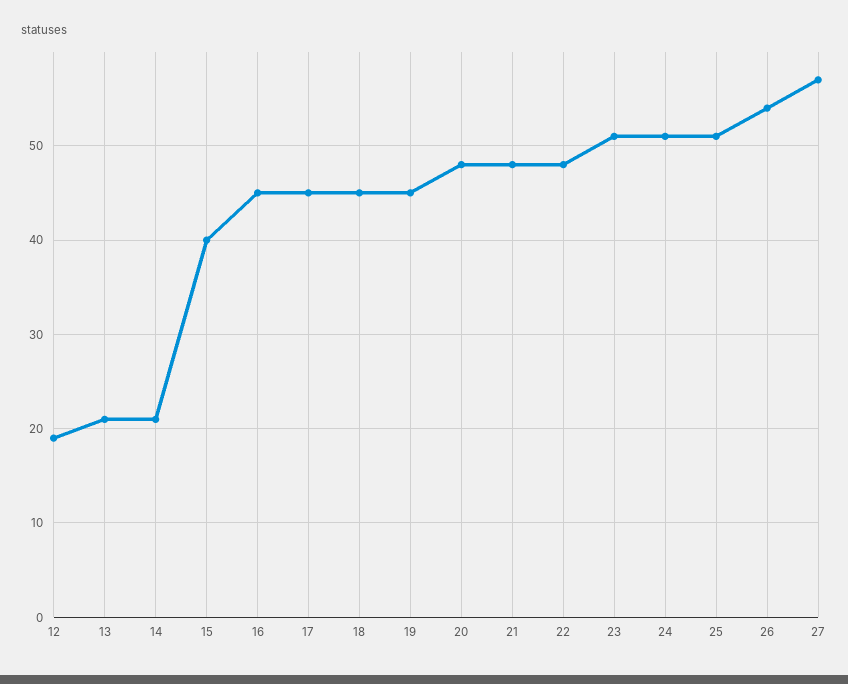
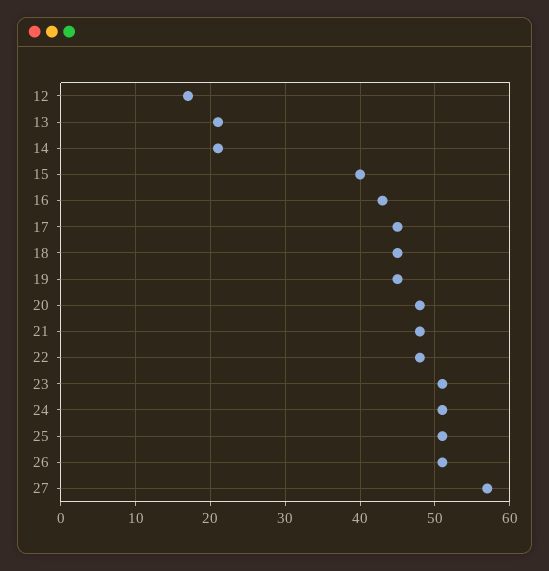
12: 19 -> 17
16: 45 -> 43
26: 54 -> 51

